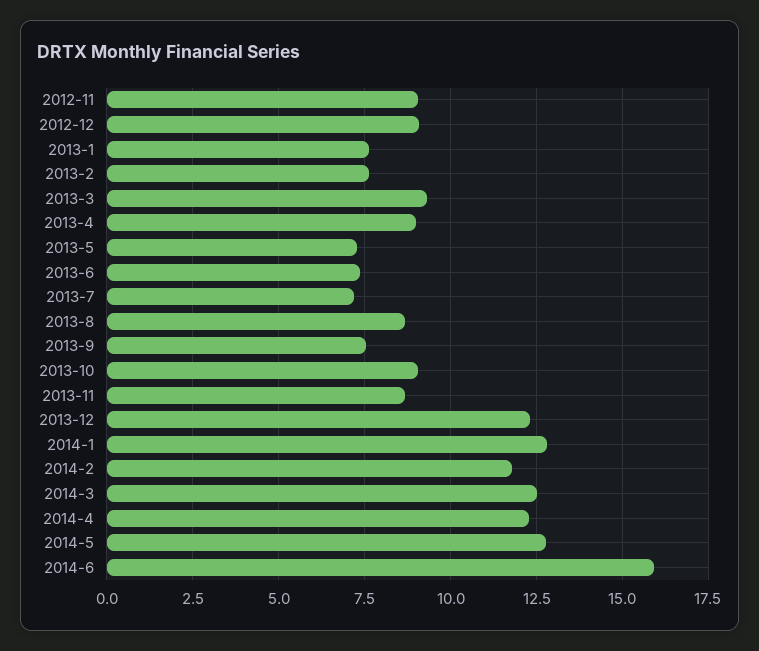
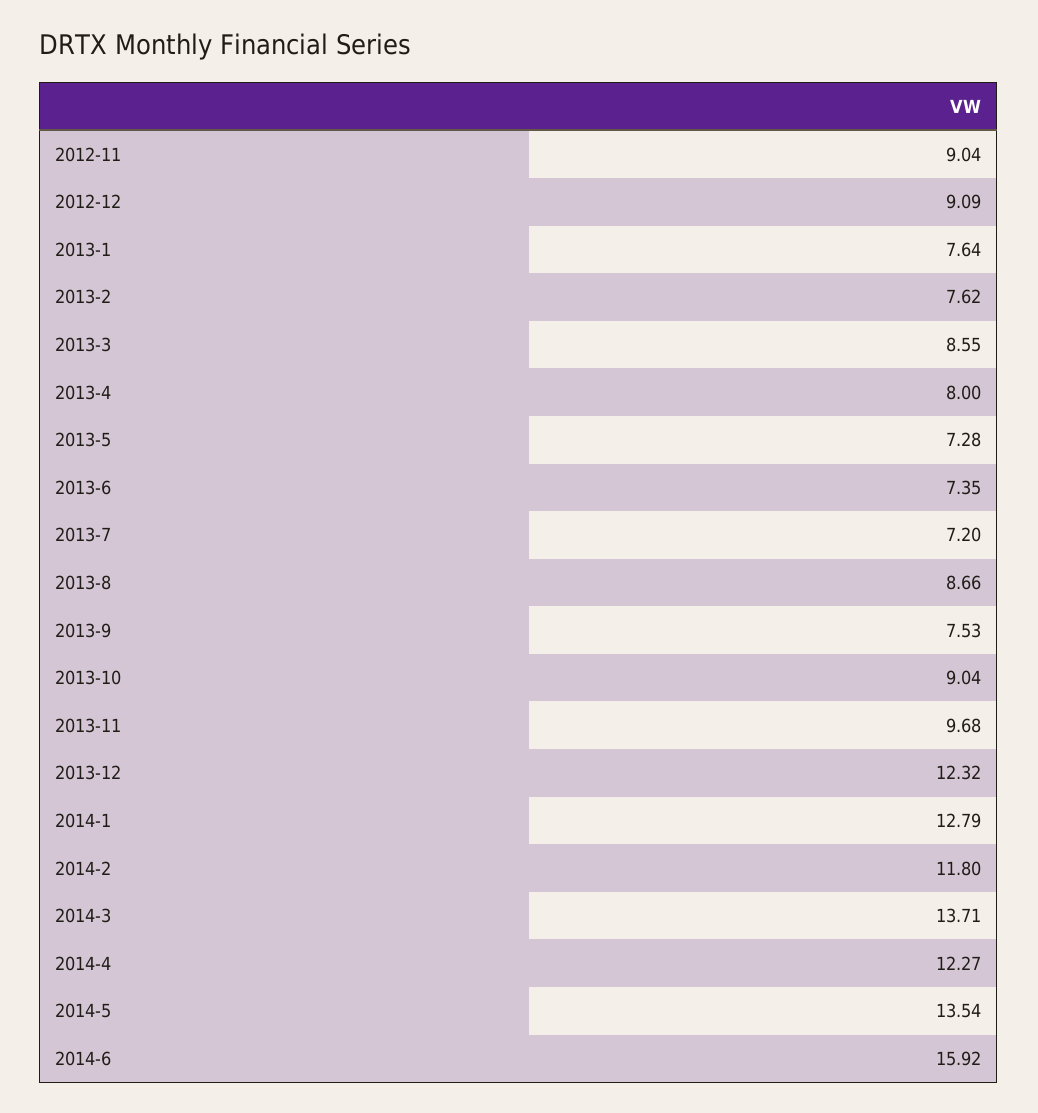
2013-3: 9.25 -> 8.55
2013-4: 9 -> 8
2013-11: 8.75 -> 9.68
2014-3: 12.5 -> 13.71
2014-5: 12.75 -> 13.54

